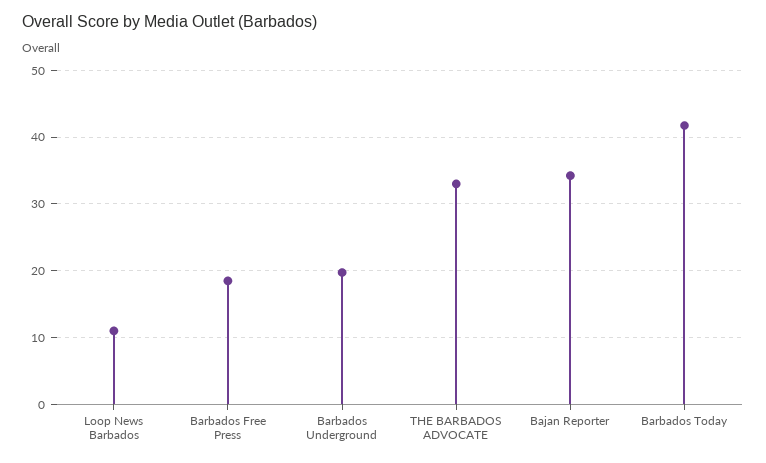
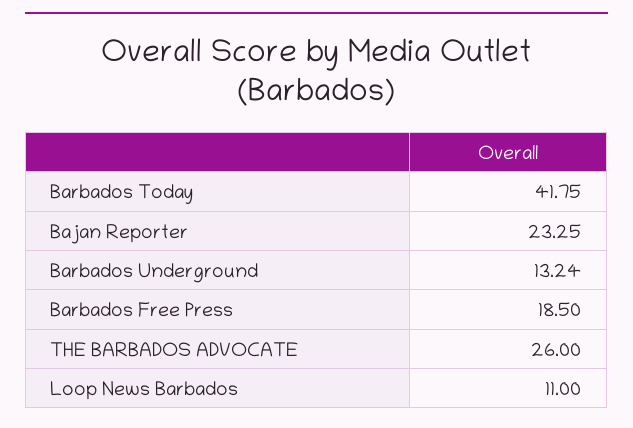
Barbados Underground: 20 -> 13.24
THE BARBADOS ADVOCATE: 33 -> 26
Bajan Reporter: 34 -> 23.25

